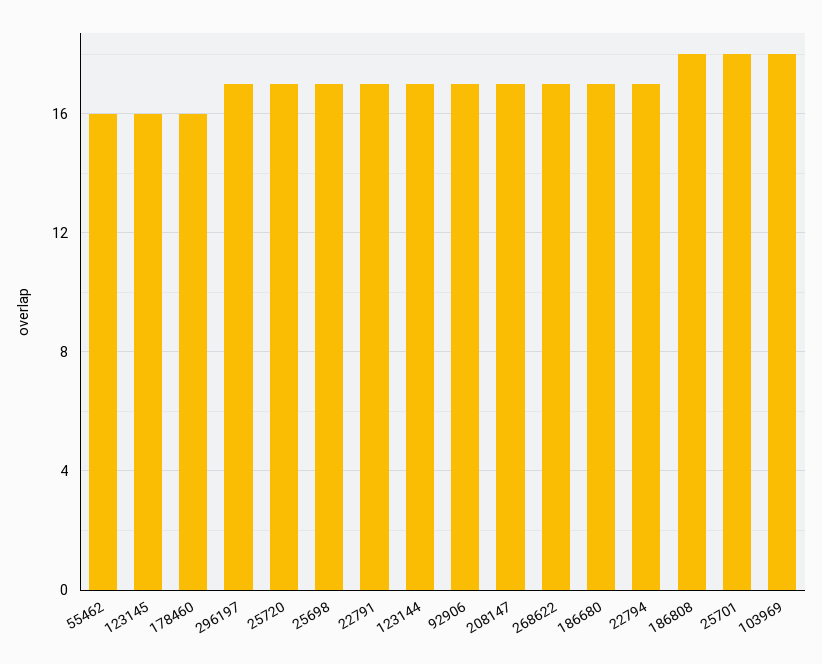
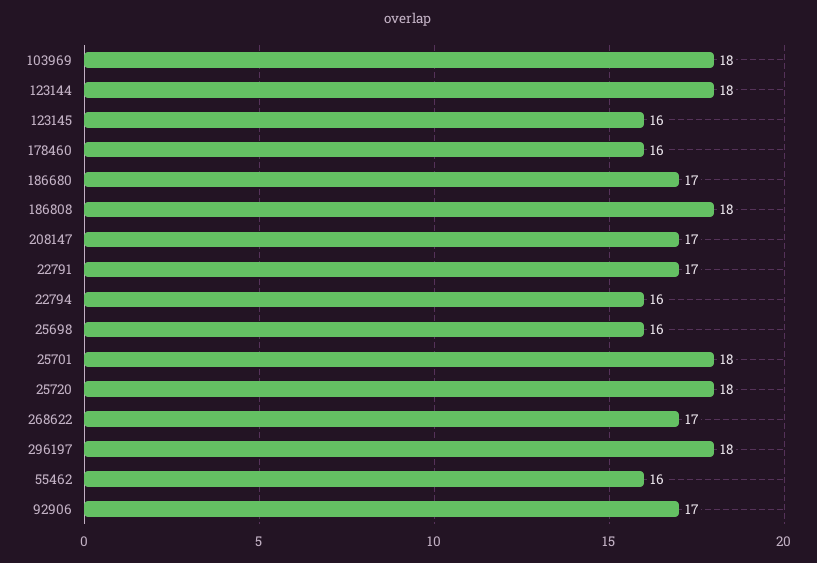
296197: 17 -> 18
25720: 17 -> 18
25698: 17 -> 16
123144: 17 -> 18
22794: 17 -> 16

